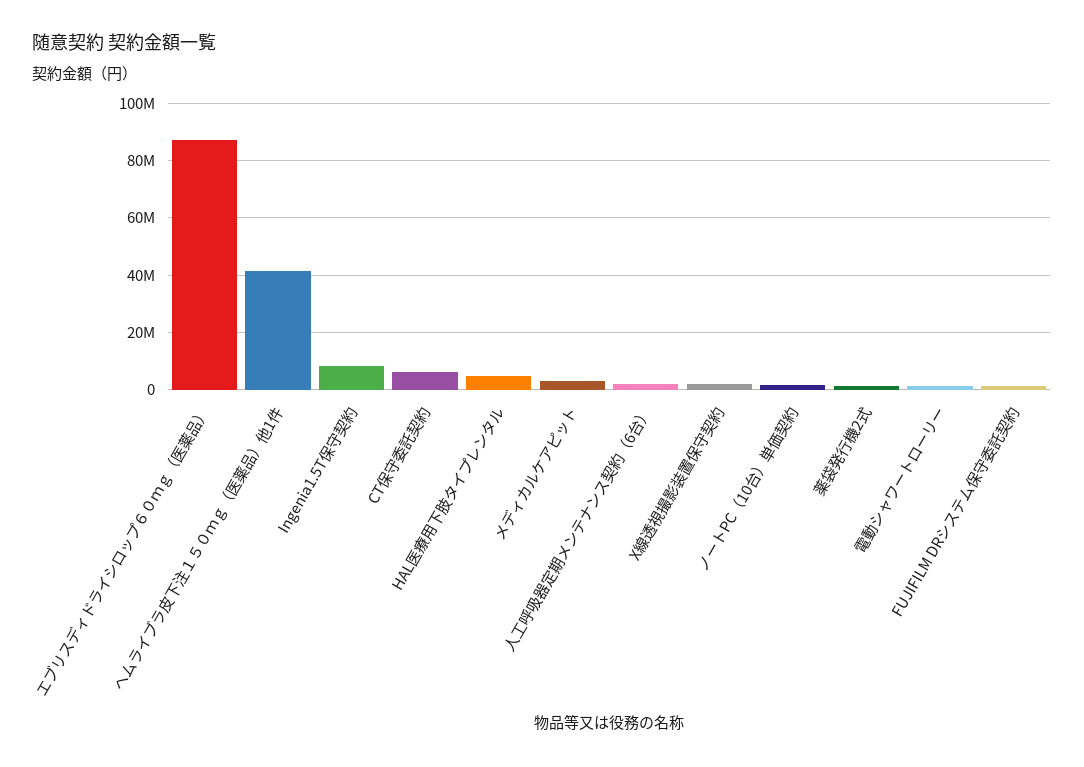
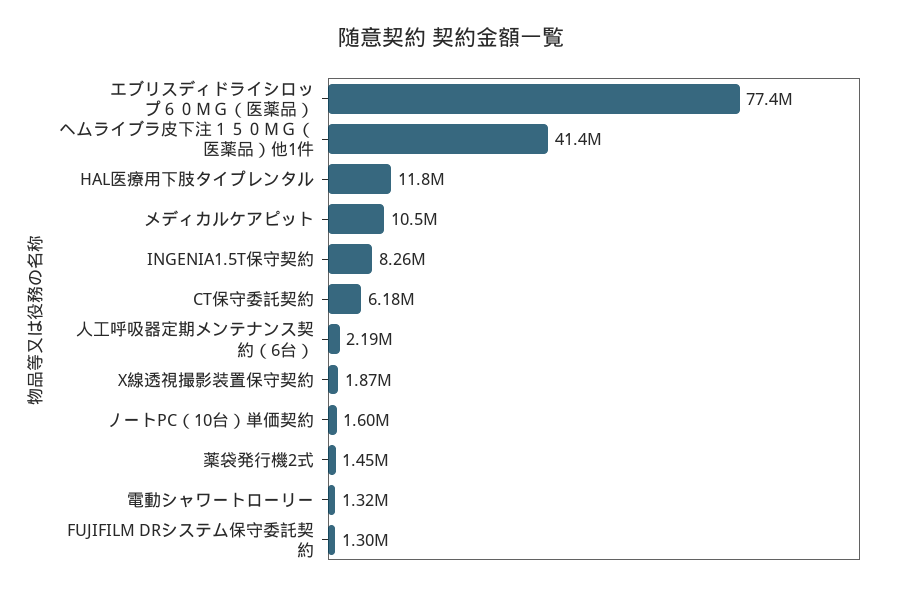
エブリスディドライシロップ６０ｍｇ（医薬品）: 87500000 -> 77400000
HAL医療用下肢タイプレンタル: 5000000 -> 11800000
メディカルケアピット: 2500000 -> 10500000

